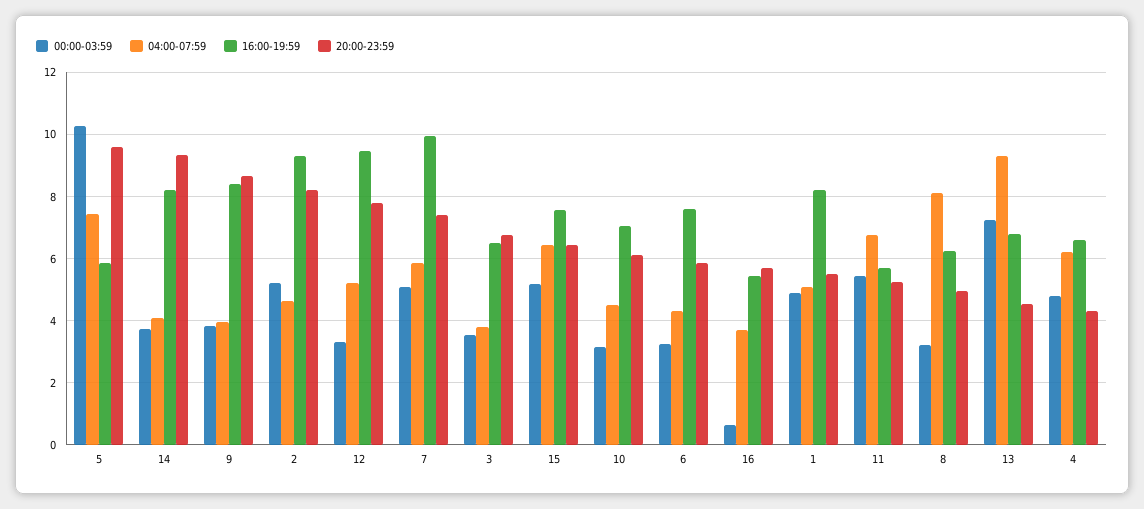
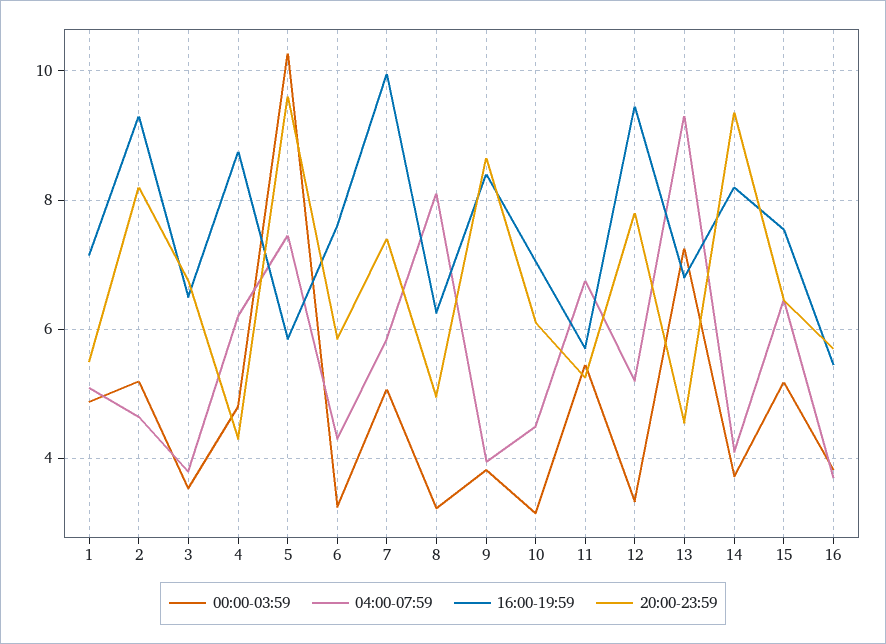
00:00-03:59, 16: 0.6 -> 3.8
16:00-19:59, 1: 8.2 -> 7.2
16:00-19:59, 4: 6.6 -> 8.8

